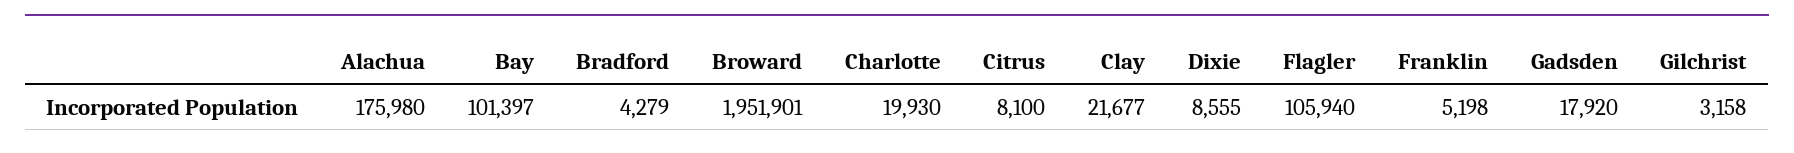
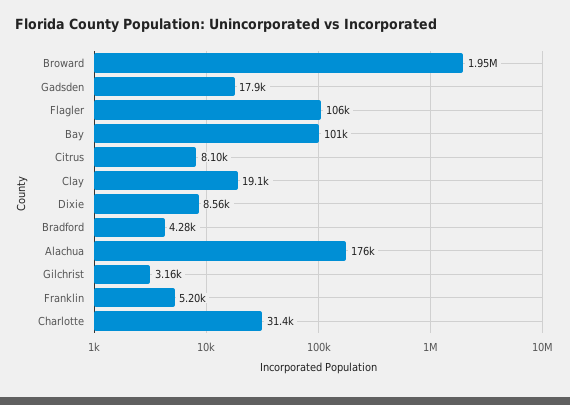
Charlotte: 19930 -> 31400
Clay: 21677 -> 19100

